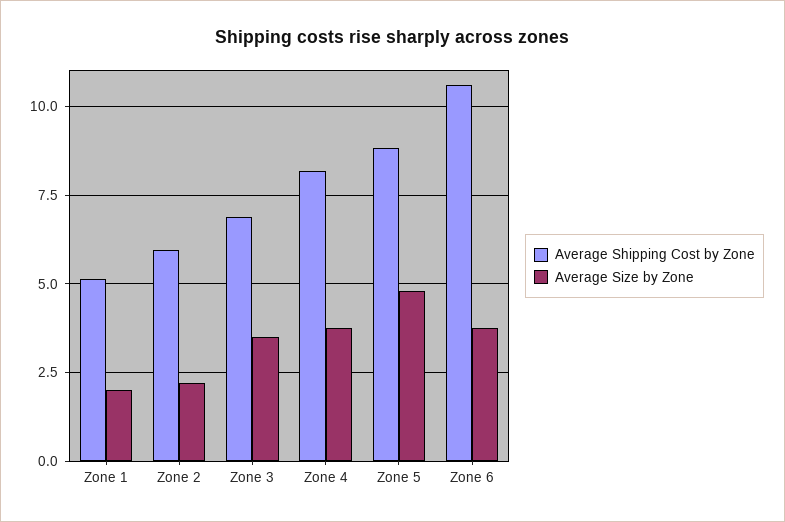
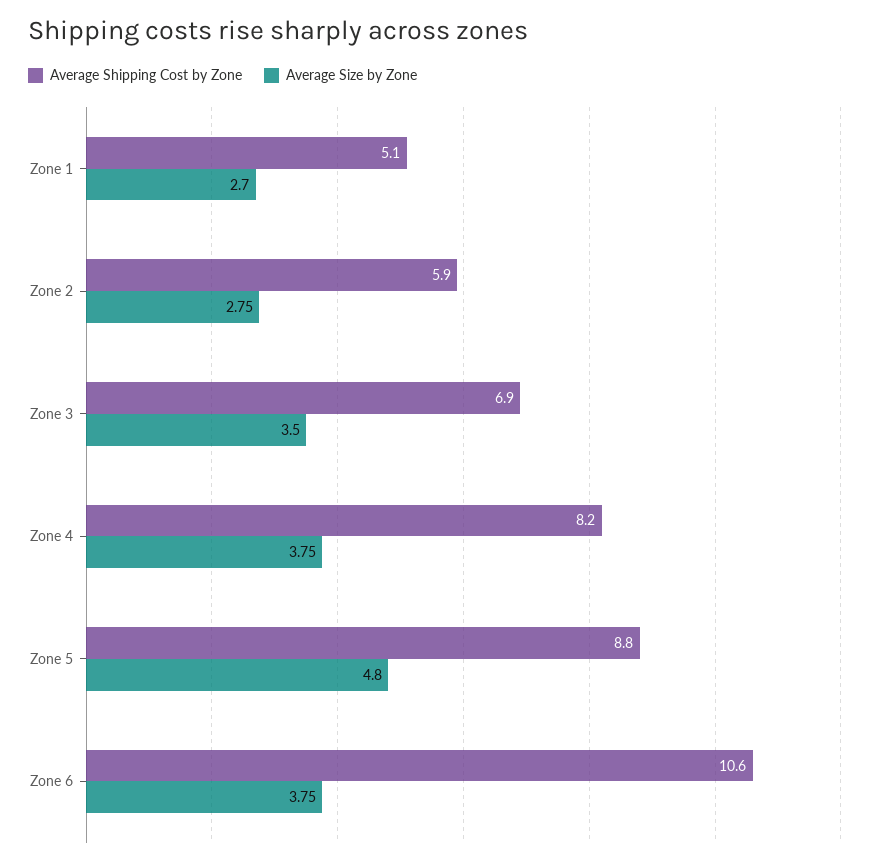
Average Size by Zone, Zone 1: 2 -> 2.7
Average Size by Zone, Zone 2: 2.25 -> 2.75

